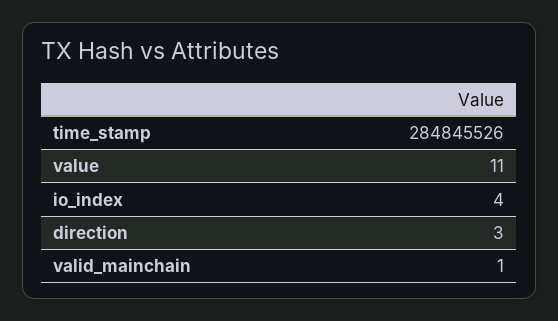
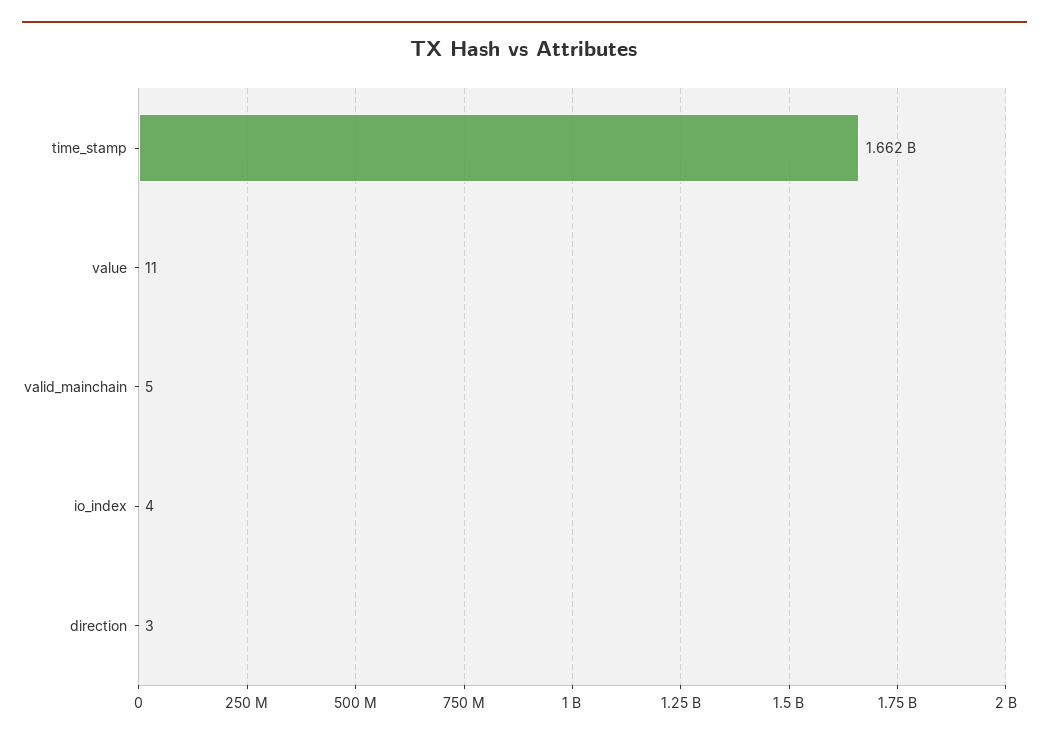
time_stamp: 284845526 -> 1662000000
valid_mainchain: 1 -> 5

